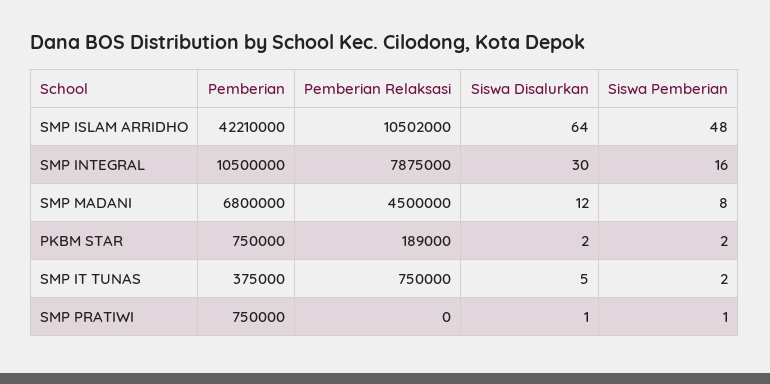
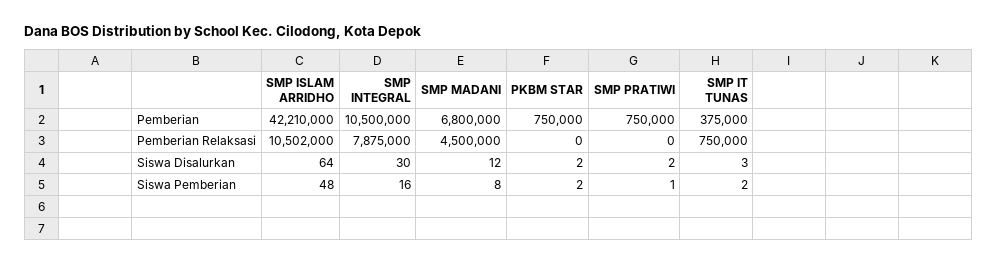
Pemberian Relaksasi, PKBM STAR: 189000 -> 0
Siswa Disalurkan, SMP IT TUNAS: 5 -> 3
Siswa Disalurkan, SMP PRATIWI: 1 -> 2

